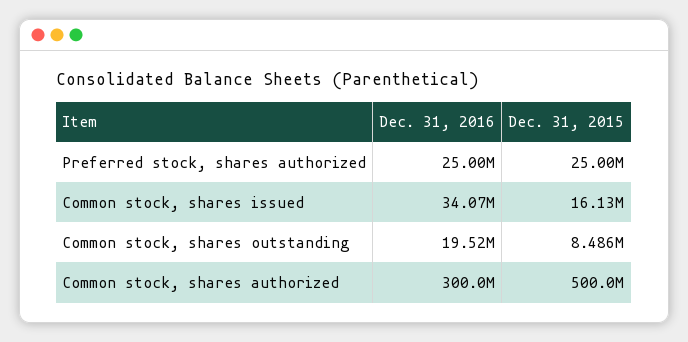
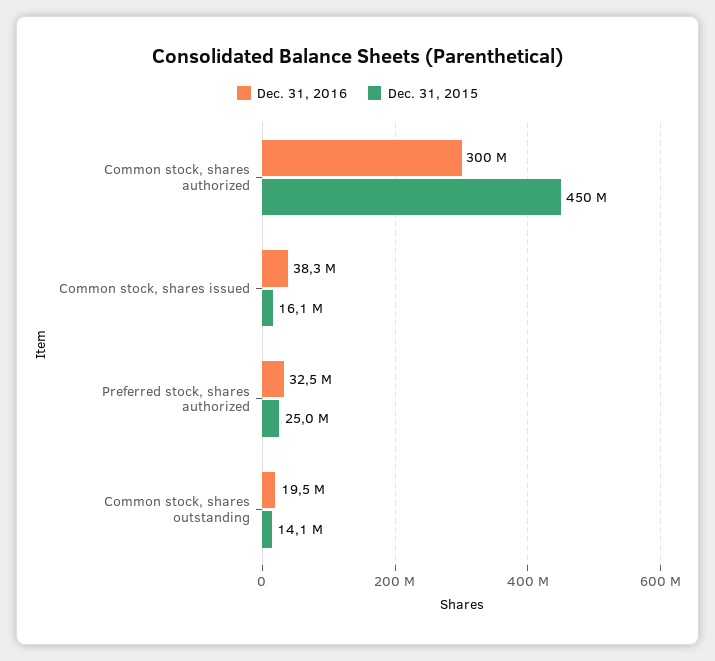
Dec. 31, 2016, Preferred stock, shares authorized: 25000000 -> 32500000
Dec. 31, 2016, Common stock, shares issued: 34070000 -> 38300000
Dec. 31, 2015, Common stock, shares outstanding: 8486000 -> 14100000
Dec. 31, 2015, Common stock, shares authorized: 500000000 -> 450000000

